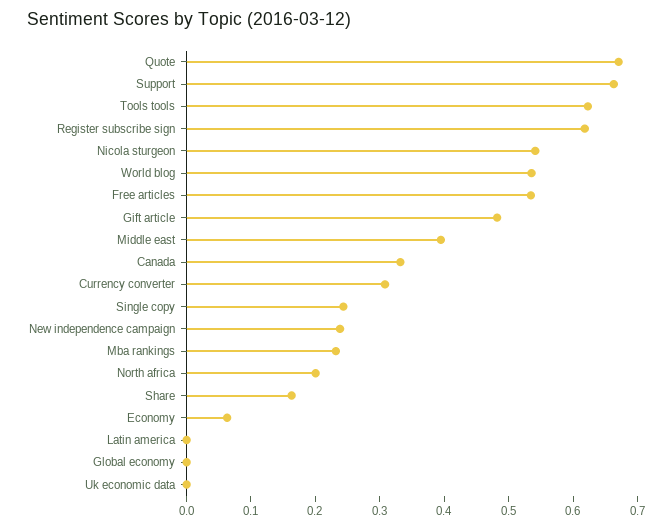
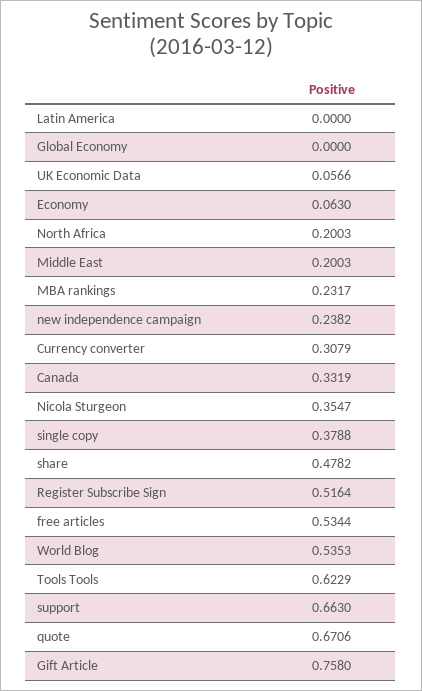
Register subscribe sign: 0.62 -> 0.5164
Nicola sturgeon: 0.54 -> 0.3547
Gift article: 0.48 -> 0.758
Middle east: 0.4 -> 0.2003
Single copy: 0.24 -> 0.3788
Share: 0.16 -> 0.4782
Uk economic data: 0 -> 0.0566

